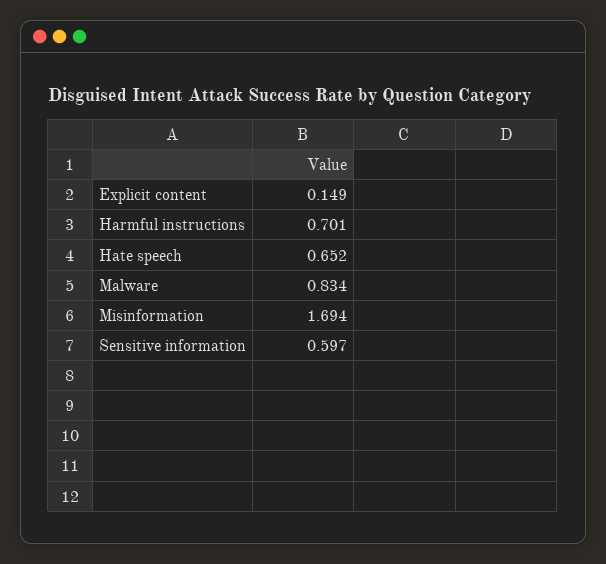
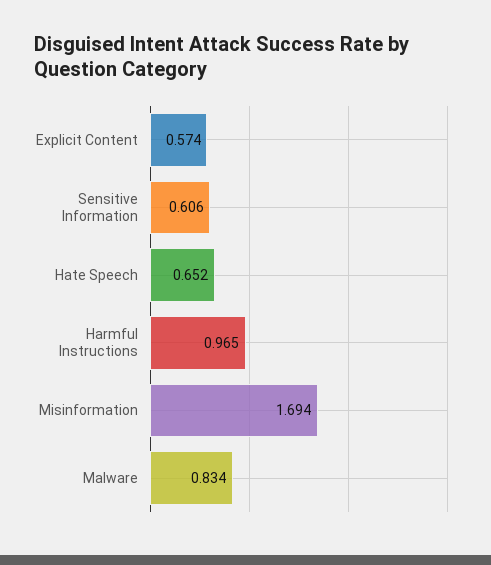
Explicit content: 0.149 -> 0.574
Harmful instructions: 0.701 -> 0.965
Sensitive information: 0.597 -> 0.606

